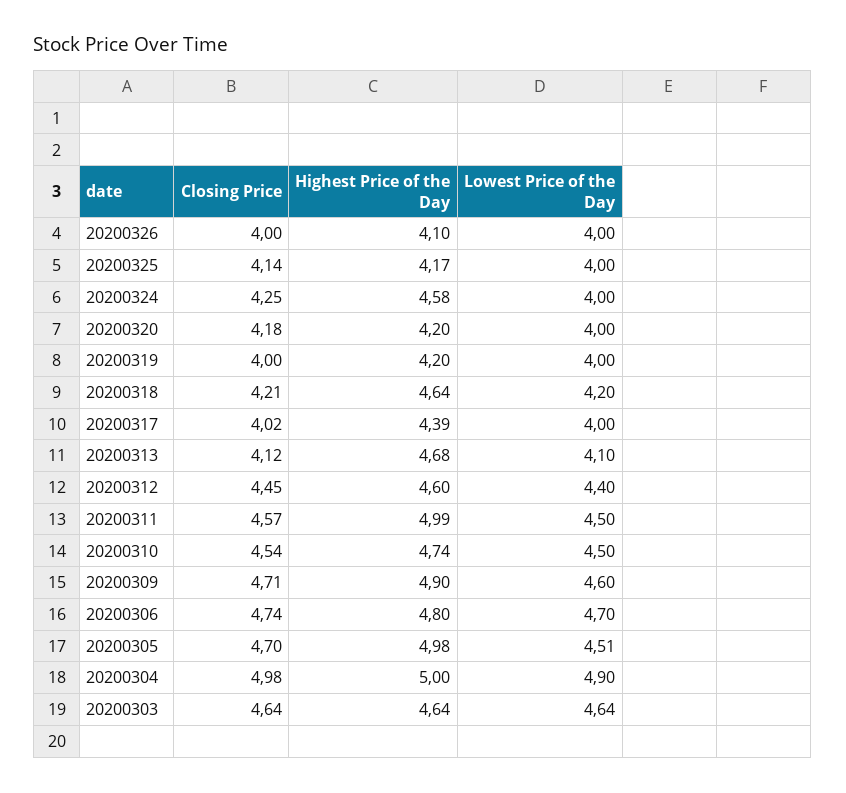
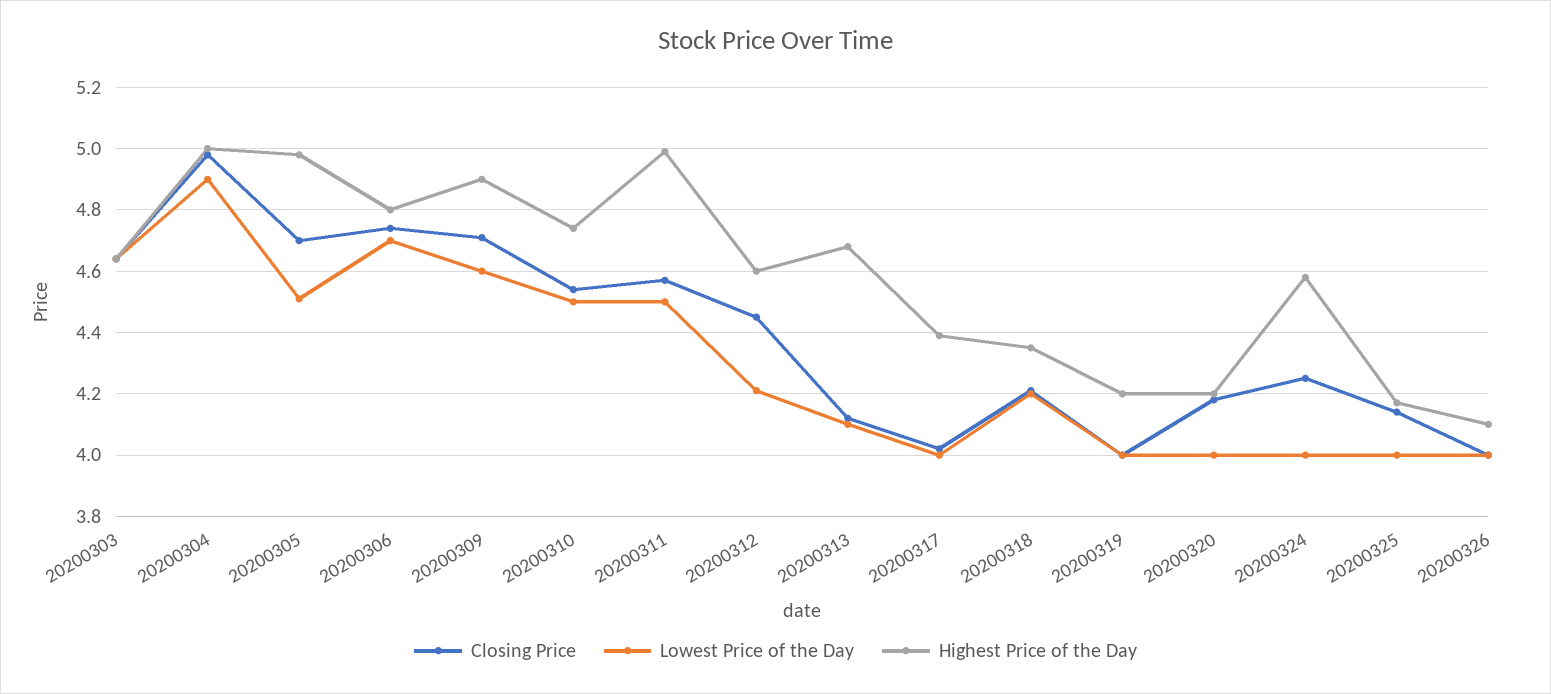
Highest Price of the Day, 20200318: 4.64 -> 4.35
Lowest Price of the Day, 20200312: 4.4 -> 4.2

